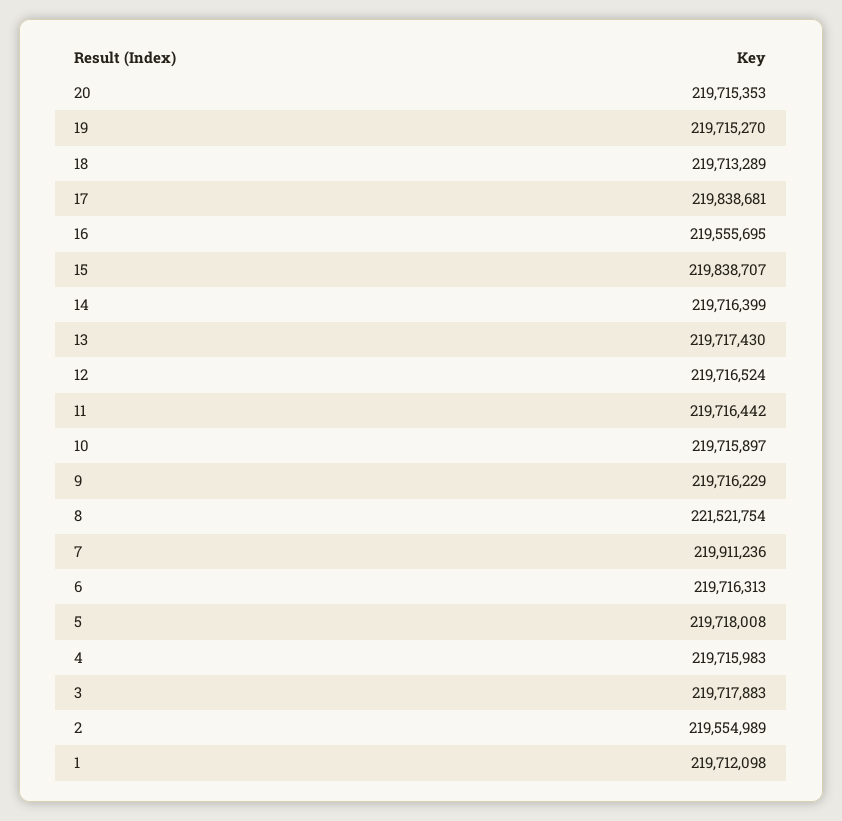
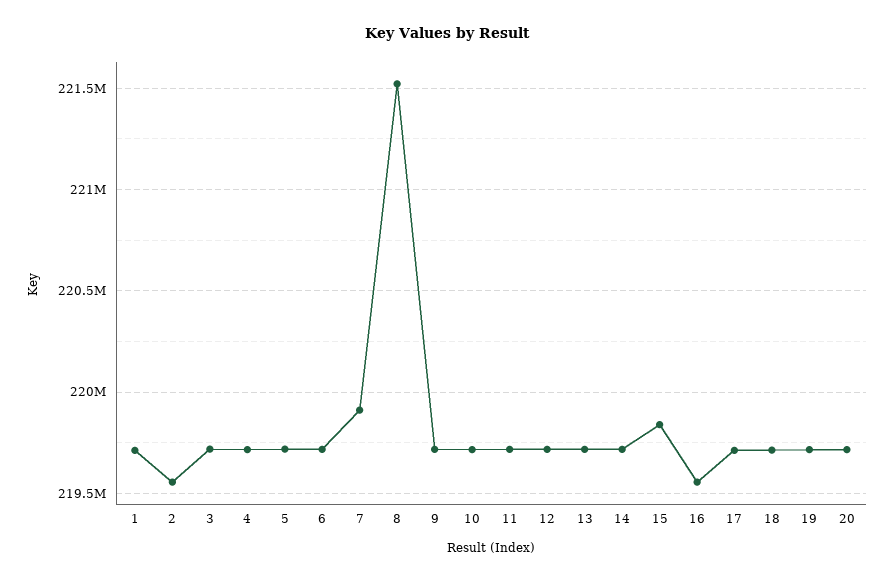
17: 219838681 -> 219700000

